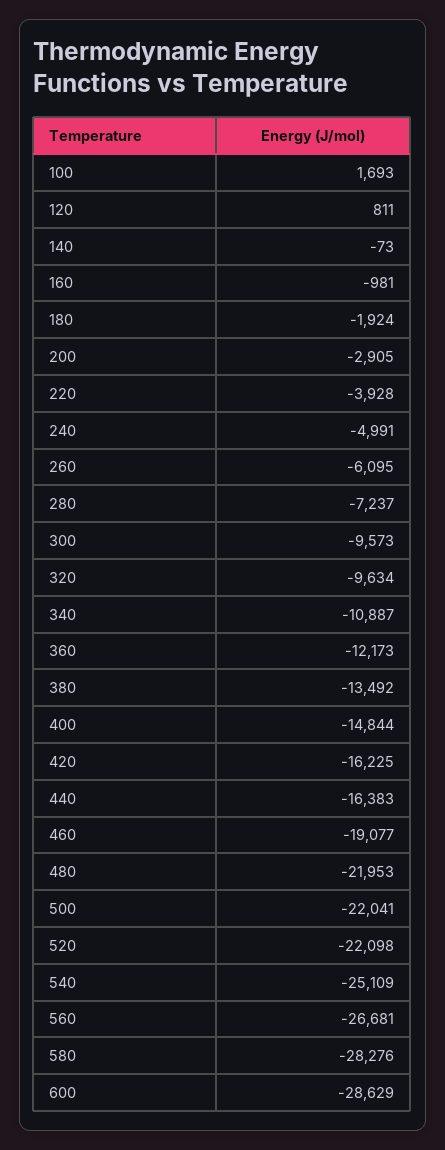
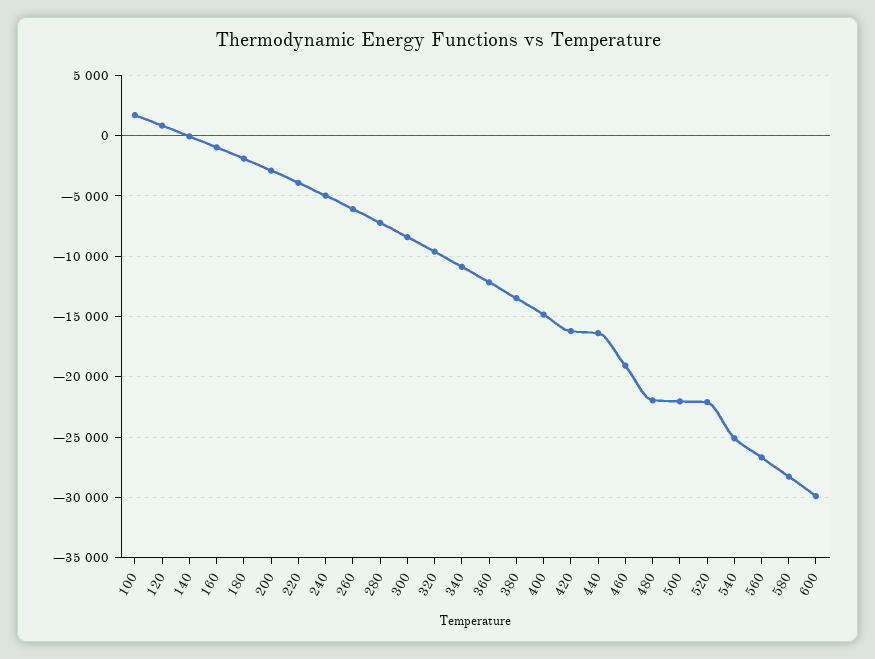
300: -9573 -> -8500
600: -28629 -> -30000

